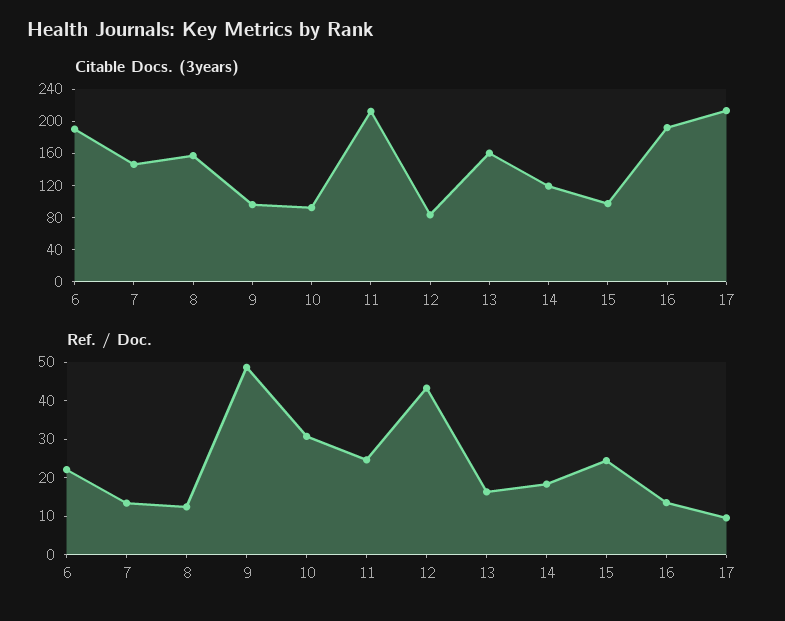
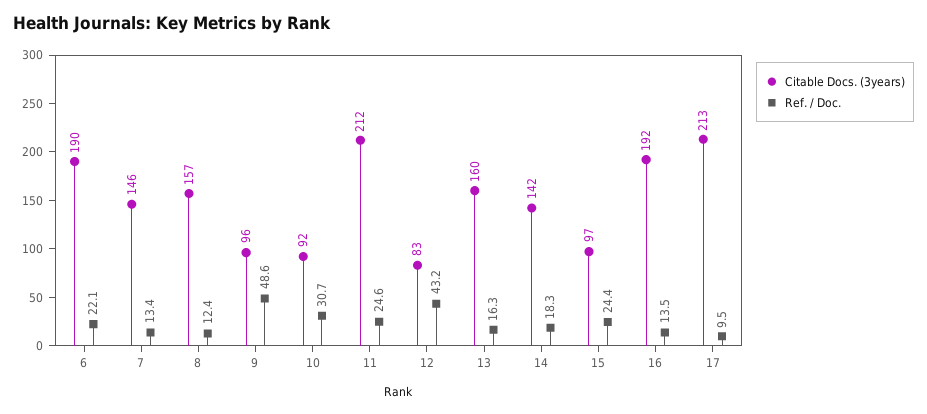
Citable Docs. (3years), 14: 120 -> 142

